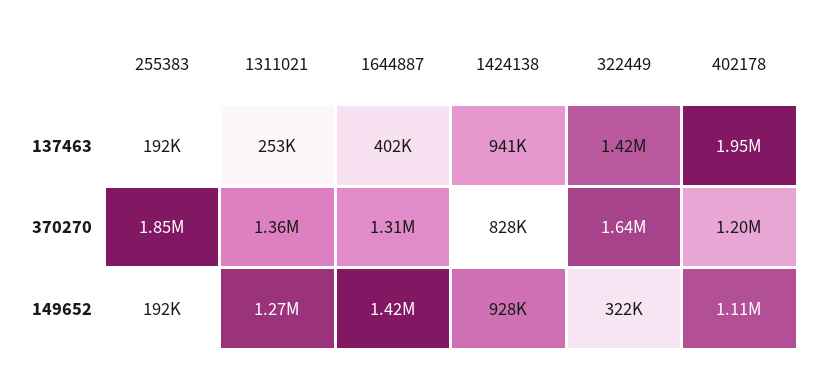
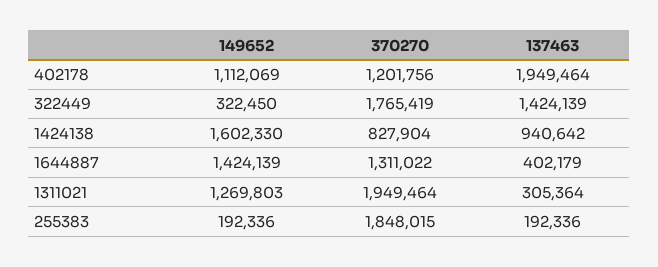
1311021, 137463: 253000 -> 305364
1311021, 370270: 1360000 -> 1949464
322449, 370270: 1640000 -> 1765419
1424138, 149652: 928000 -> 1602330

